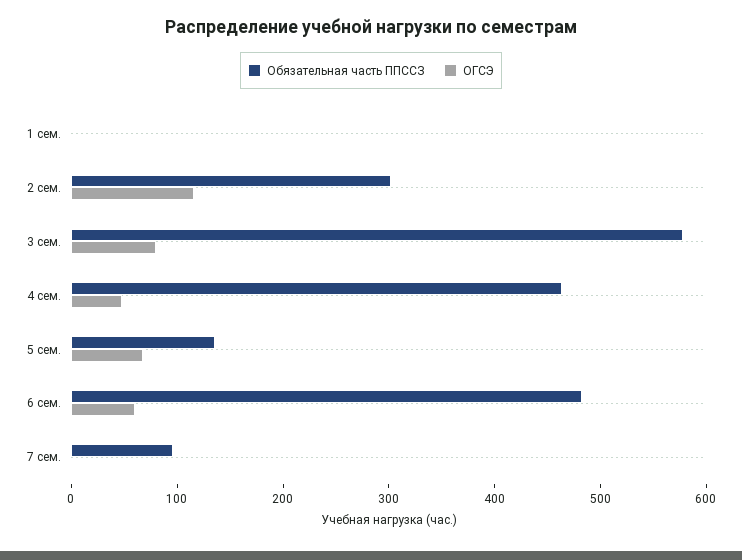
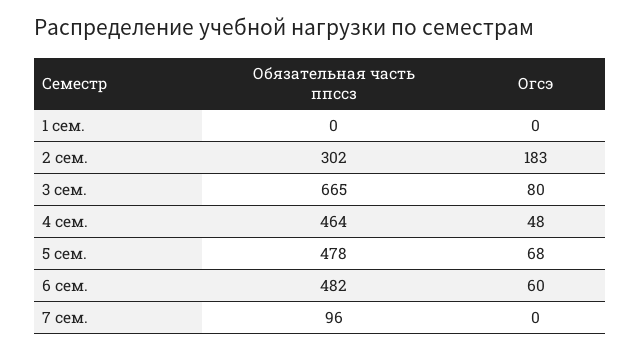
ОГСЭ, 2 сем.: 120 -> 183
Обязательная часть ППССЗ, 3 сем.: 580 -> 665
Обязательная часть ППССЗ, 5 сем.: 140 -> 478

